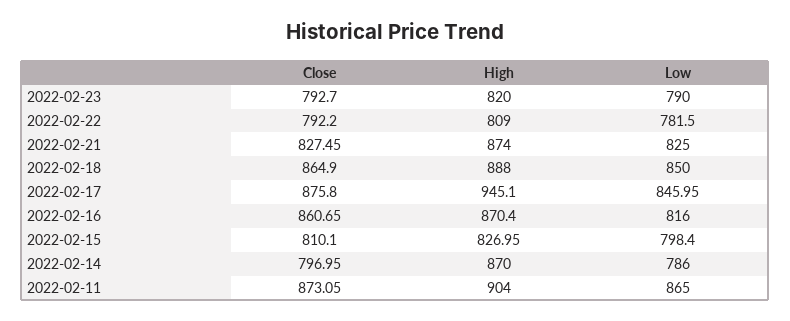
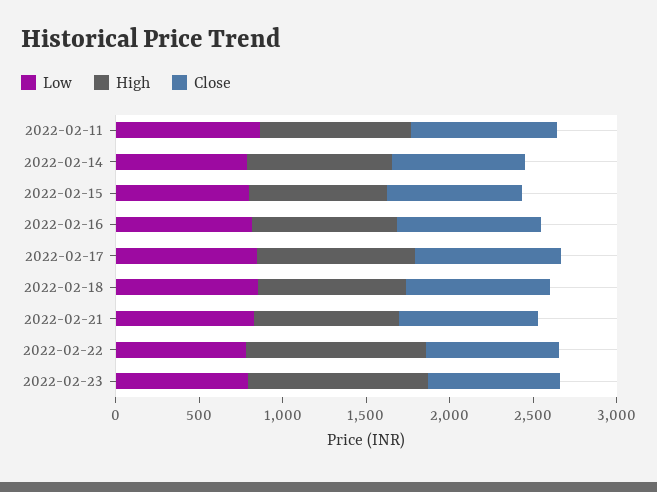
High, 2022-02-23: 820 -> 1100
High, 2022-02-22: 809 -> 1100

